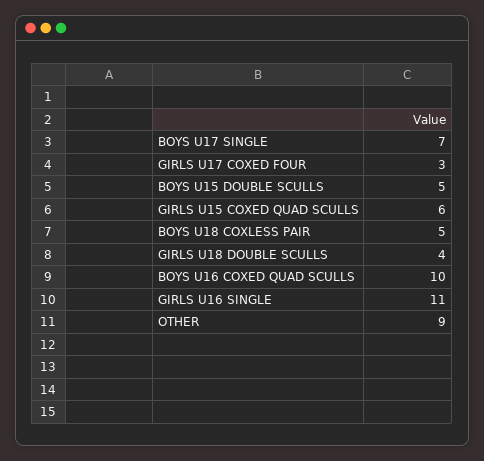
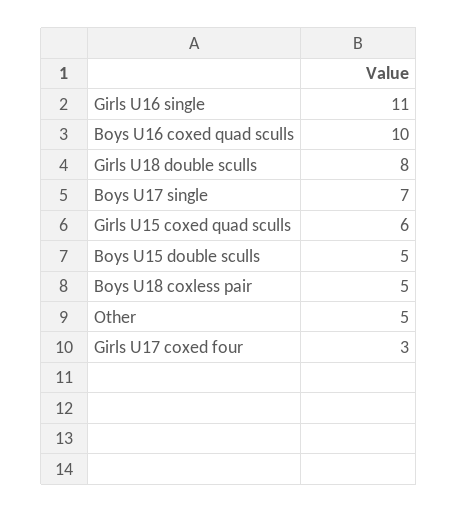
GIRLS U18 DOUBLE SCULLS: 4 -> 8
OTHER: 9 -> 5

